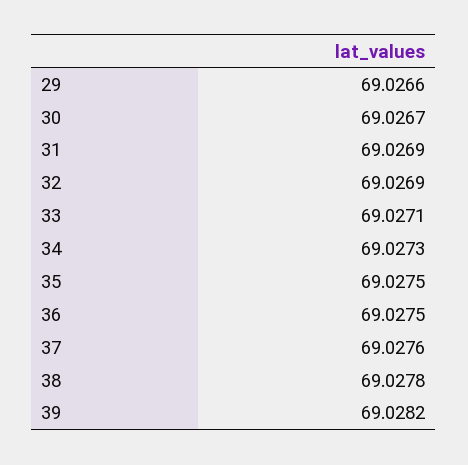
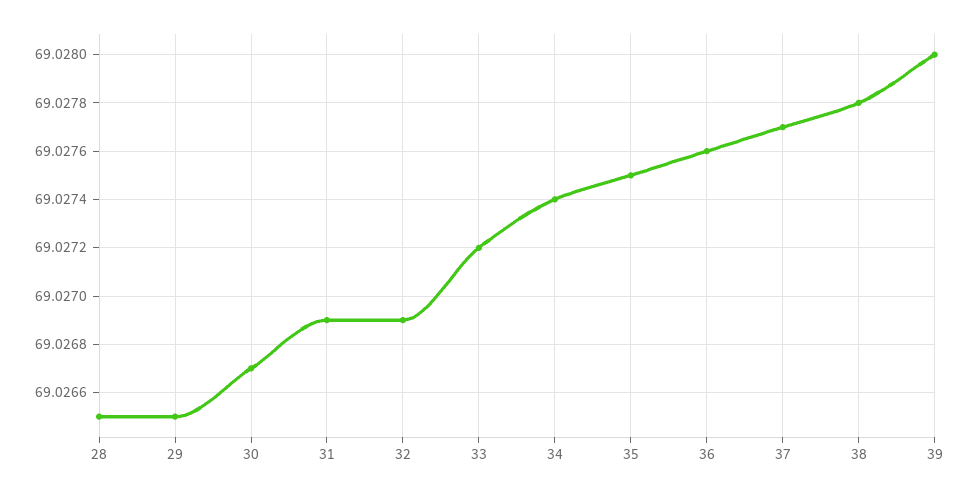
29: 69.0266 -> 69.0265
33: 69.0271 -> 69.0272
34: 69.0273 -> 69.0274
36: 69.0275 -> 69.0276
37: 69.0276 -> 69.0277
39: 69.0282 -> 69.028
28: none -> 69.0265

